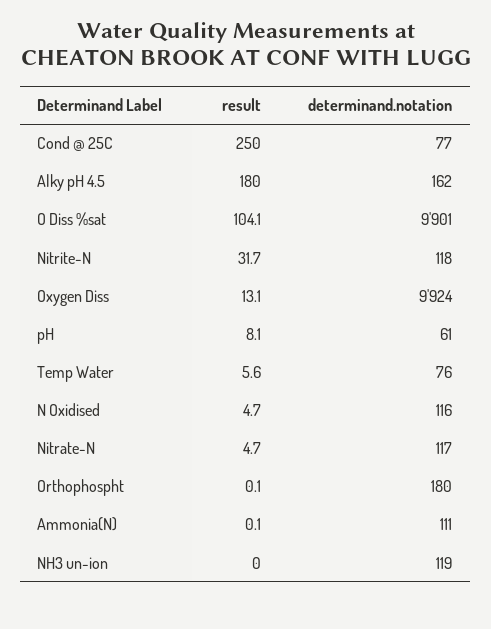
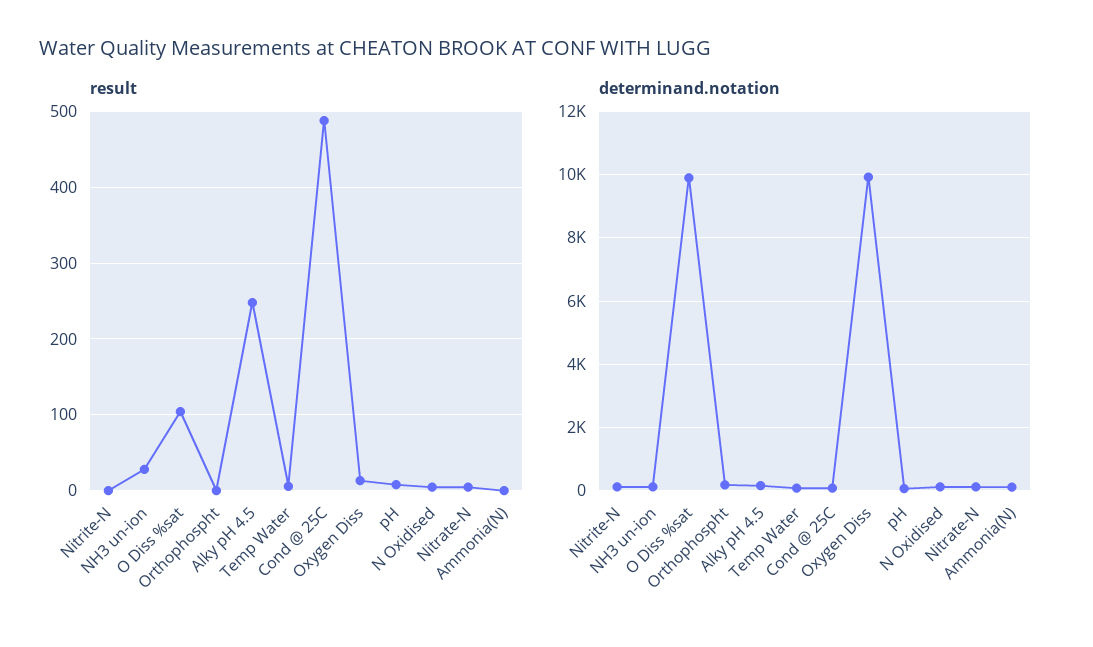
result, Cond @ 25C: 250 -> 490
result, Alky pH 4.5: 180 -> 250
result, Nitrite-N: 31.7 -> 0
result, NH3 un-ion: 0 -> 30

